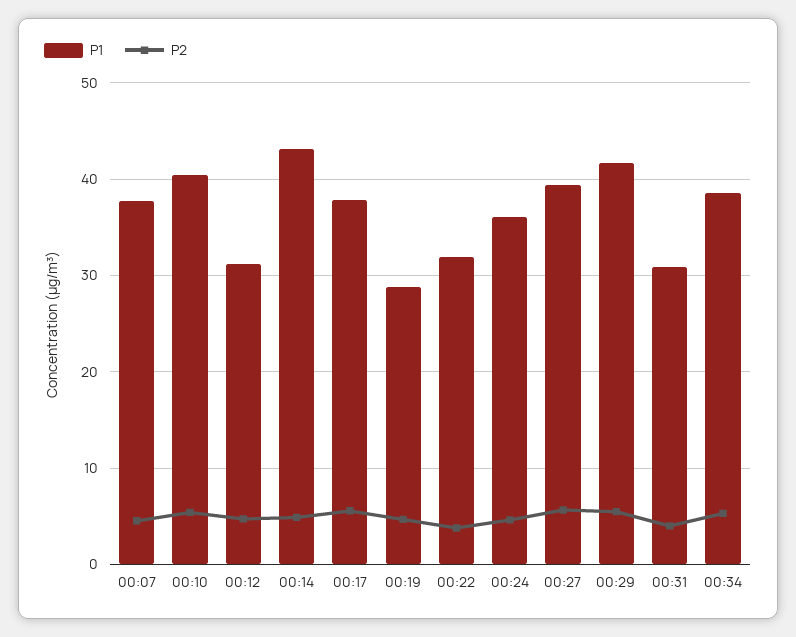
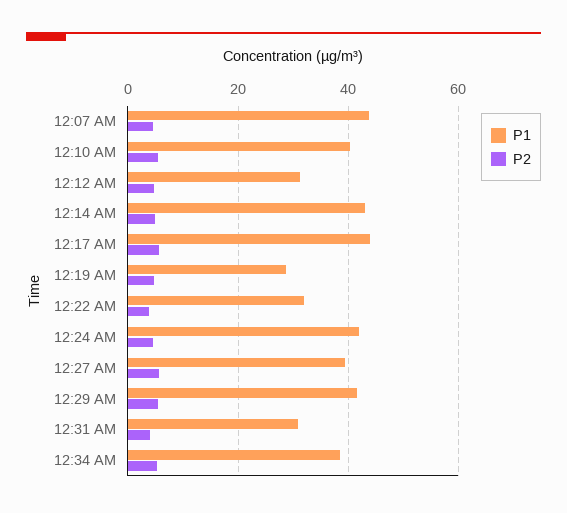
P1, 00:07: 38 -> 44
P1, 00:17: 38 -> 44
P1, 00:24: 36 -> 42

